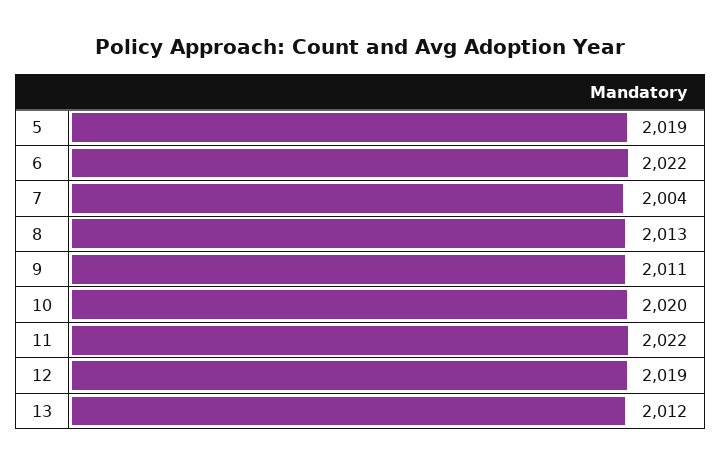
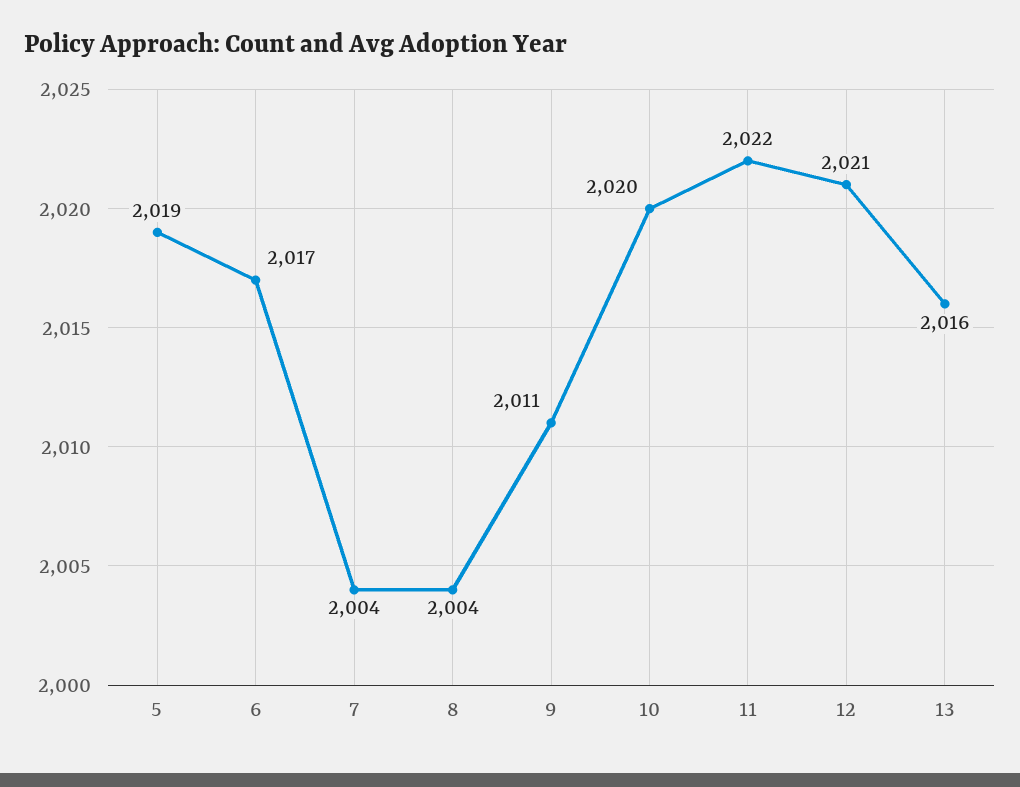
6: 2022 -> 2017
8: 2013 -> 2004
12: 2019 -> 2021
13: 2012 -> 2016

